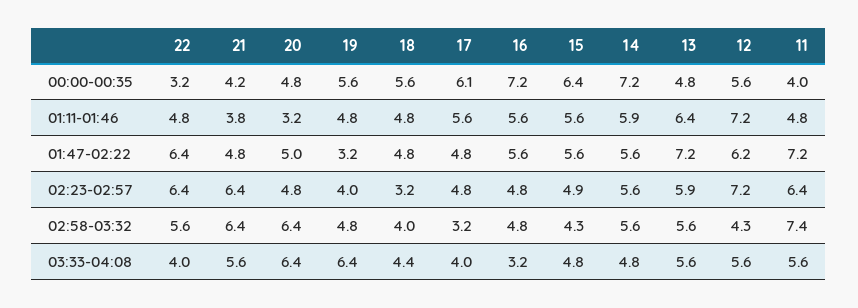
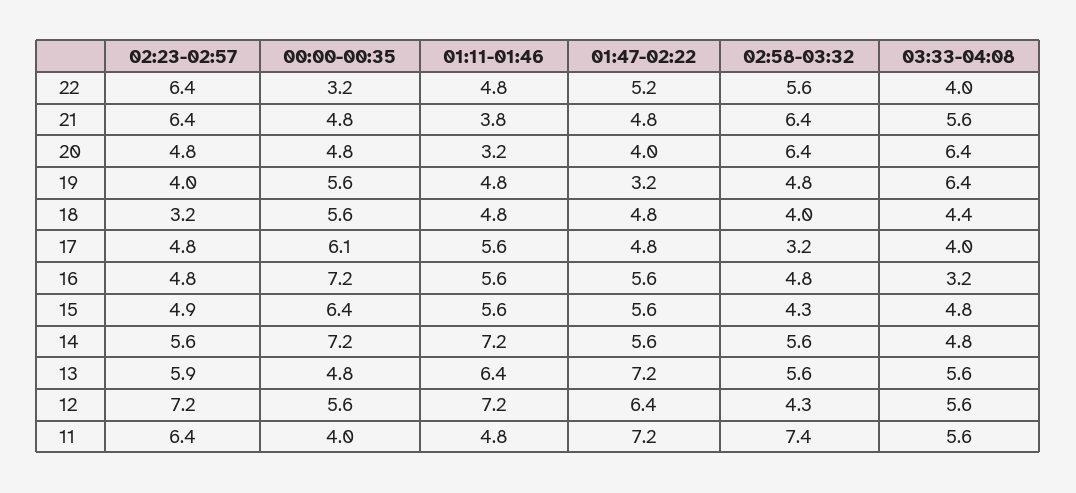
21, 00:00-00:35: 4.2 -> 4.8
14, 01:11-01:46: 5.9 -> 7.2
22, 01:47-02:22: 6.4 -> 5.2
20, 01:47-02:22: 5 -> 4
12, 01:47-02:22: 6.2 -> 6.4

